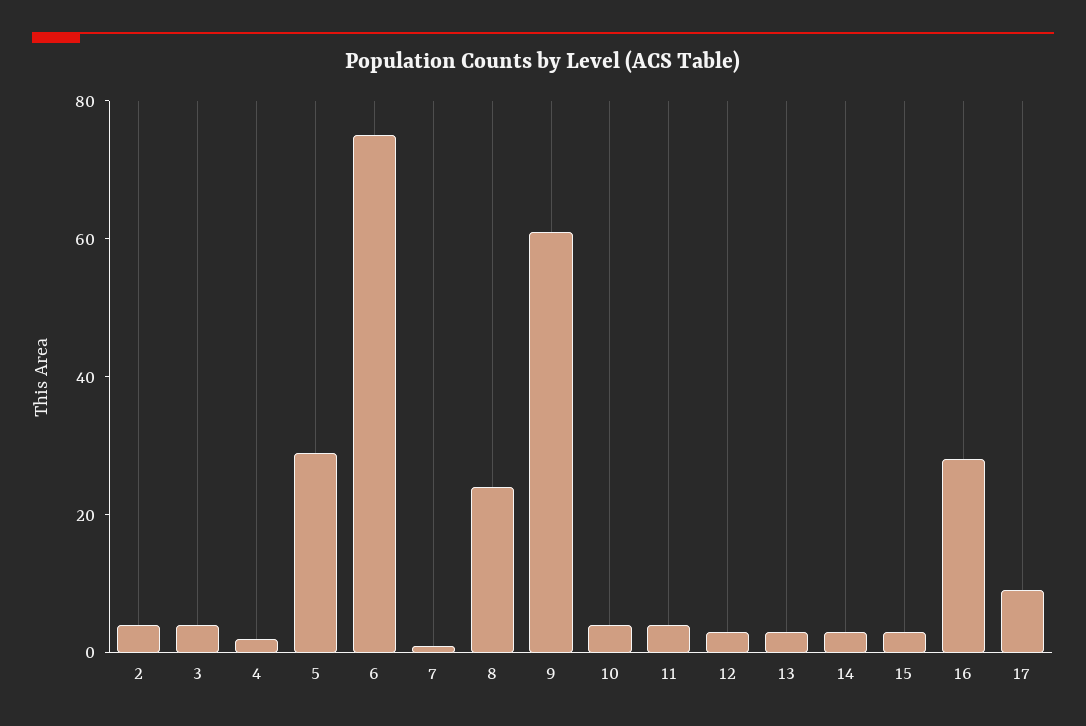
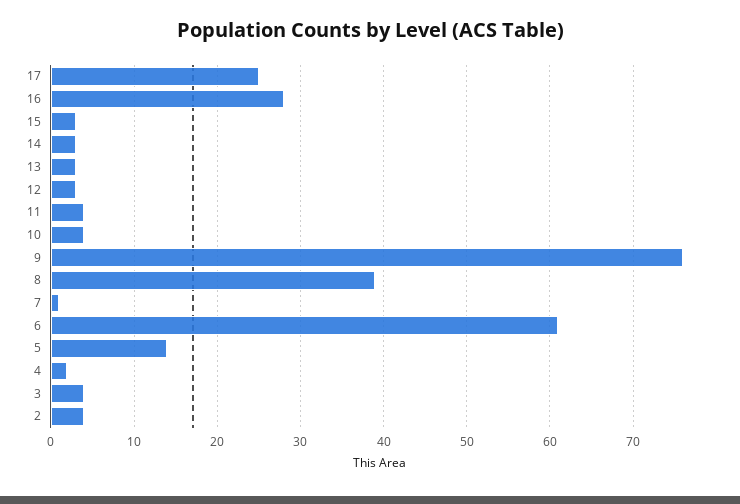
5: 30 -> 14
6: 75 -> 61
8: 25 -> 39
9: 60 -> 76
17: 10 -> 25

